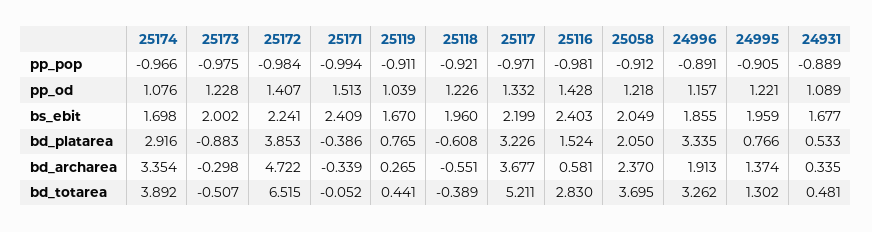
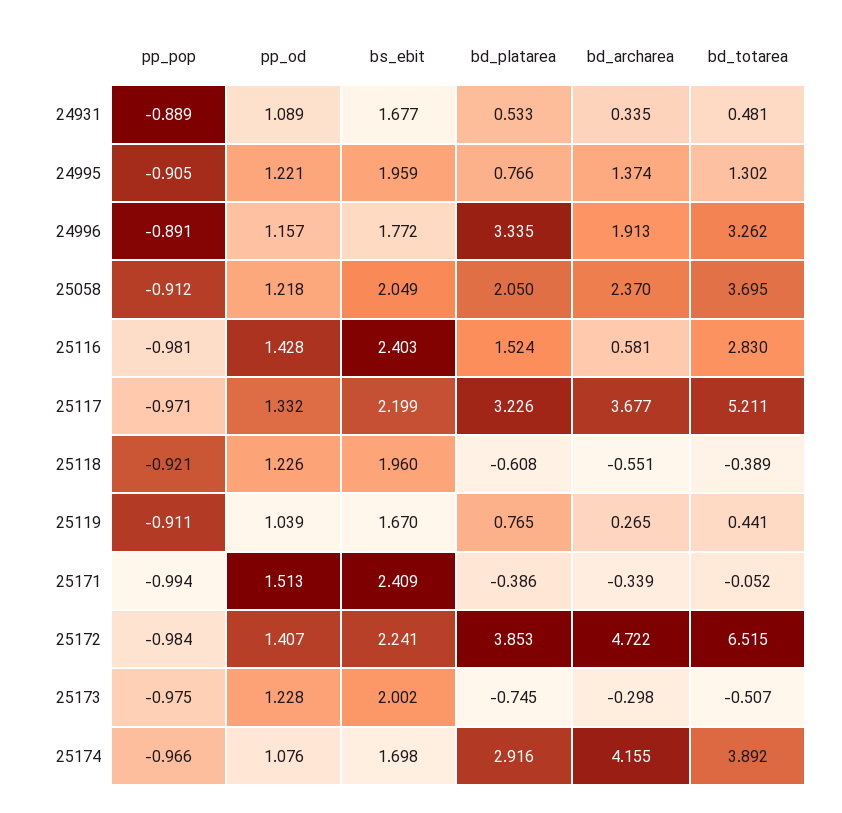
24996, bs_ebit: 1.855 -> 1.772
25173, bd_platarea: -0.883 -> -0.745
25174, bd_archarea: 3.354 -> 4.155

